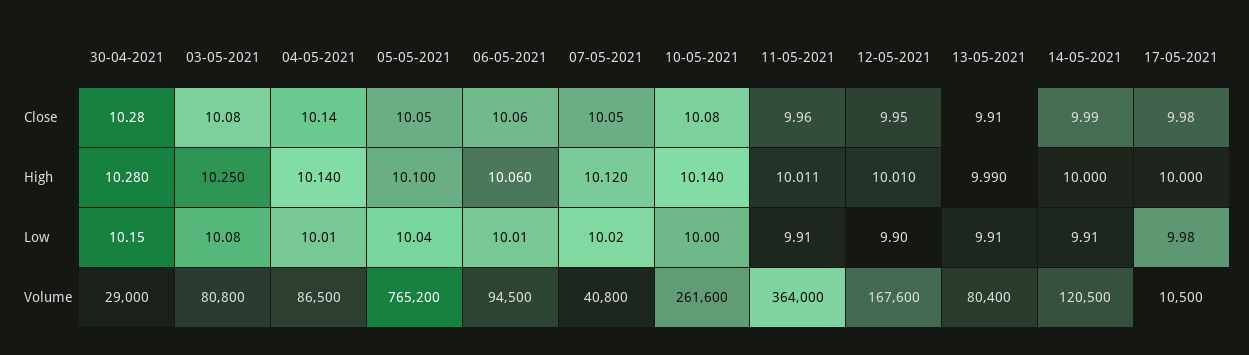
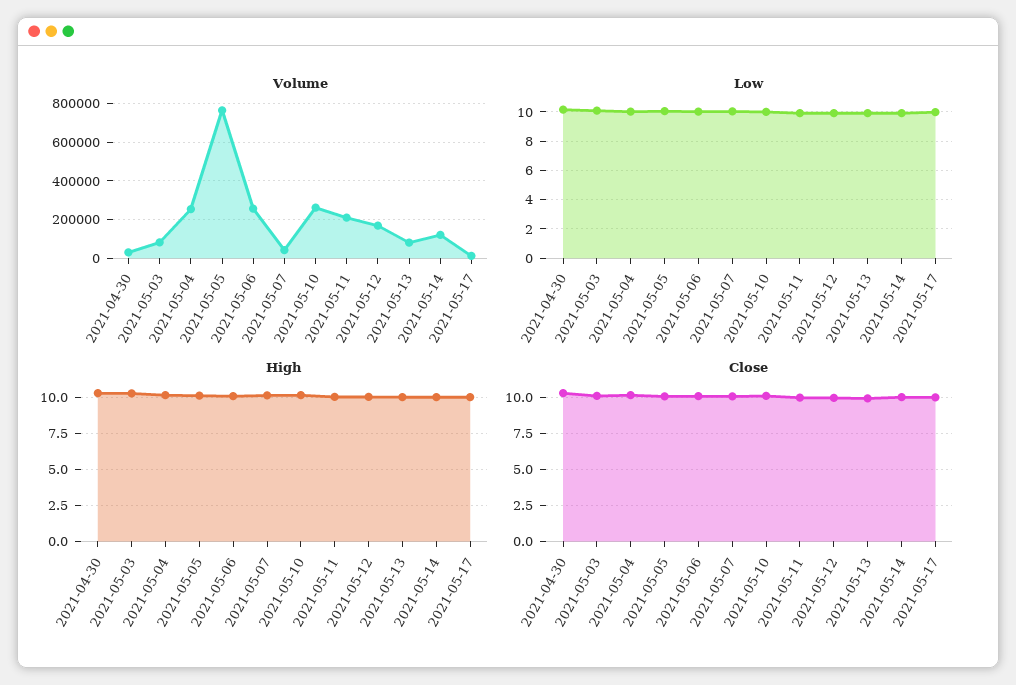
Volume, 04-05-2021: 86500 -> 250000
Volume, 06-05-2021: 94500 -> 250000
Volume, 11-05-2021: 364000 -> 200000

